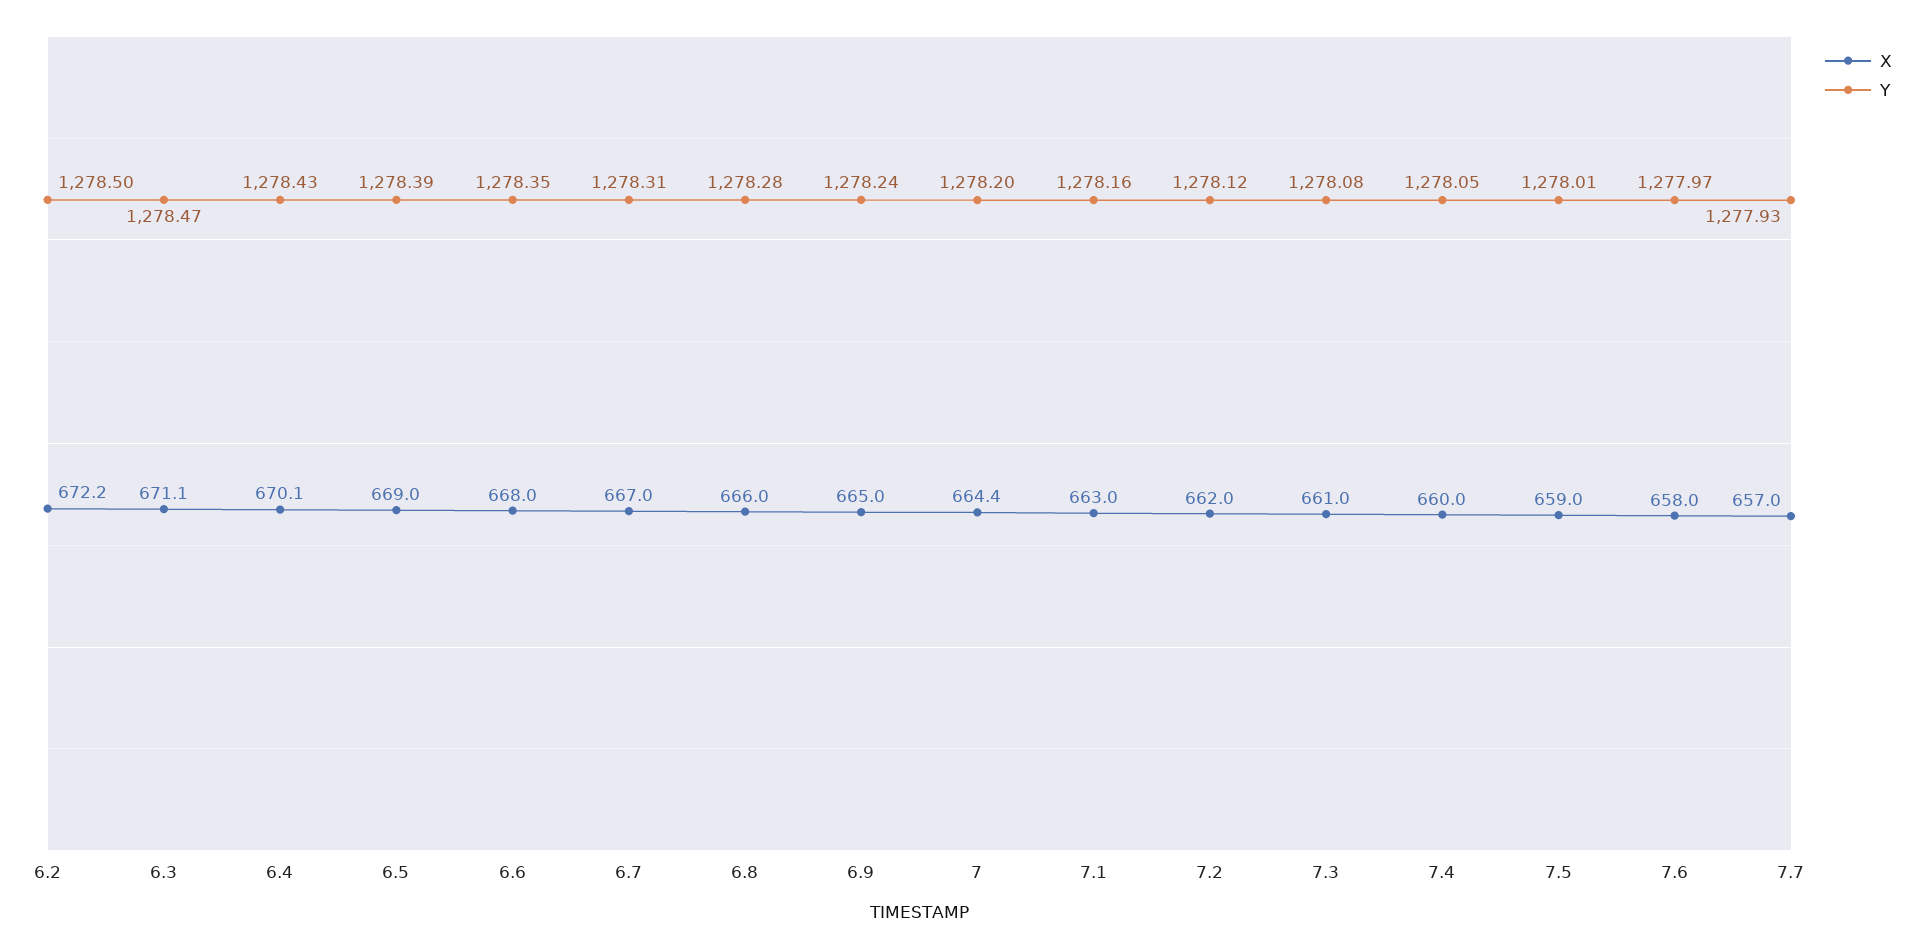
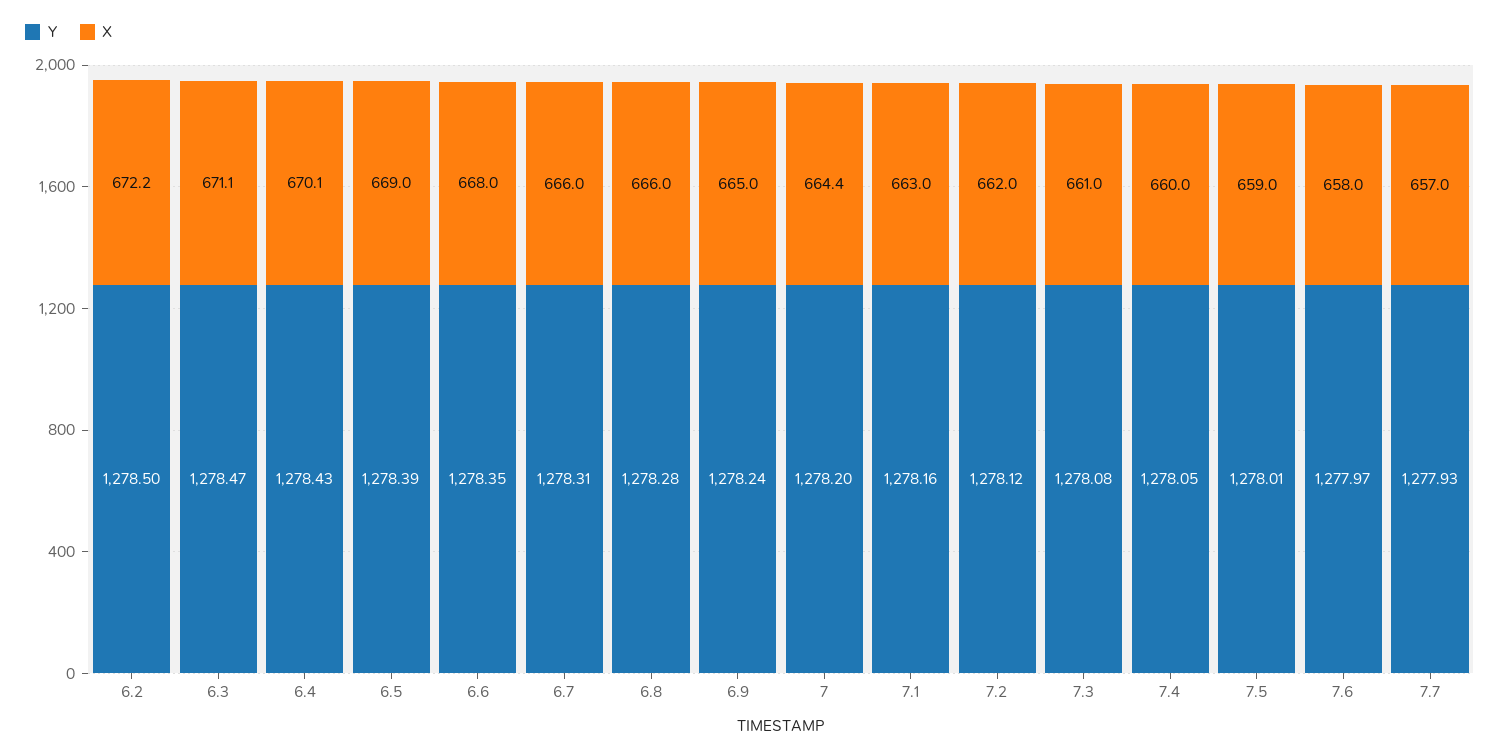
X, 6.7: 667 -> 666

